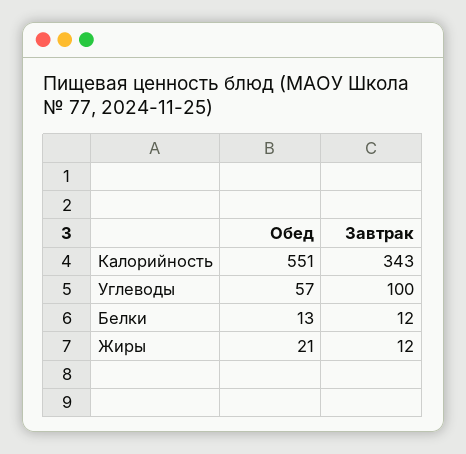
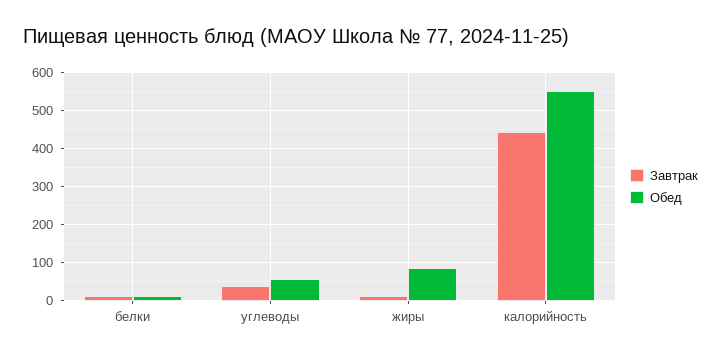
Завтрак, Калорийность: 343 -> 440
Завтрак, Углеводы: 100 -> 40
Обед, Жиры: 21 -> 80

